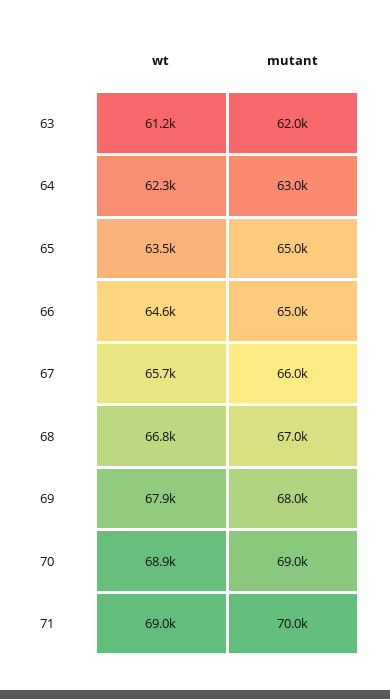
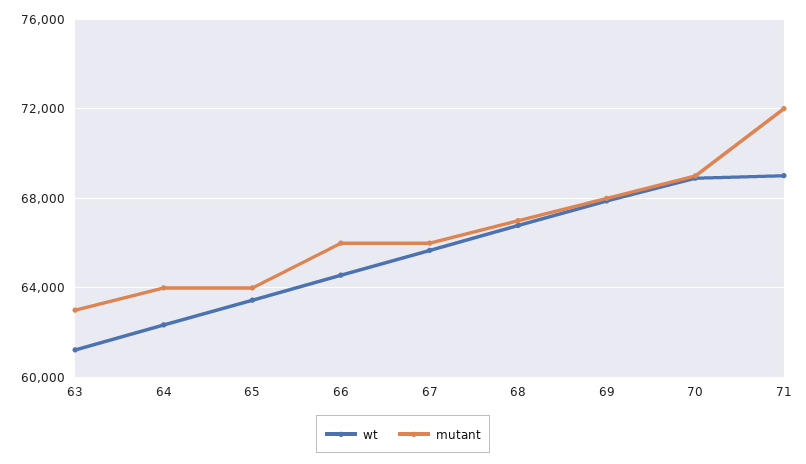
mutant, 63: 62000 -> 63000
mutant, 64: 63000 -> 64000
mutant, 65: 65000 -> 64000
mutant, 66: 65000 -> 66000
mutant, 71: 70000 -> 72000

